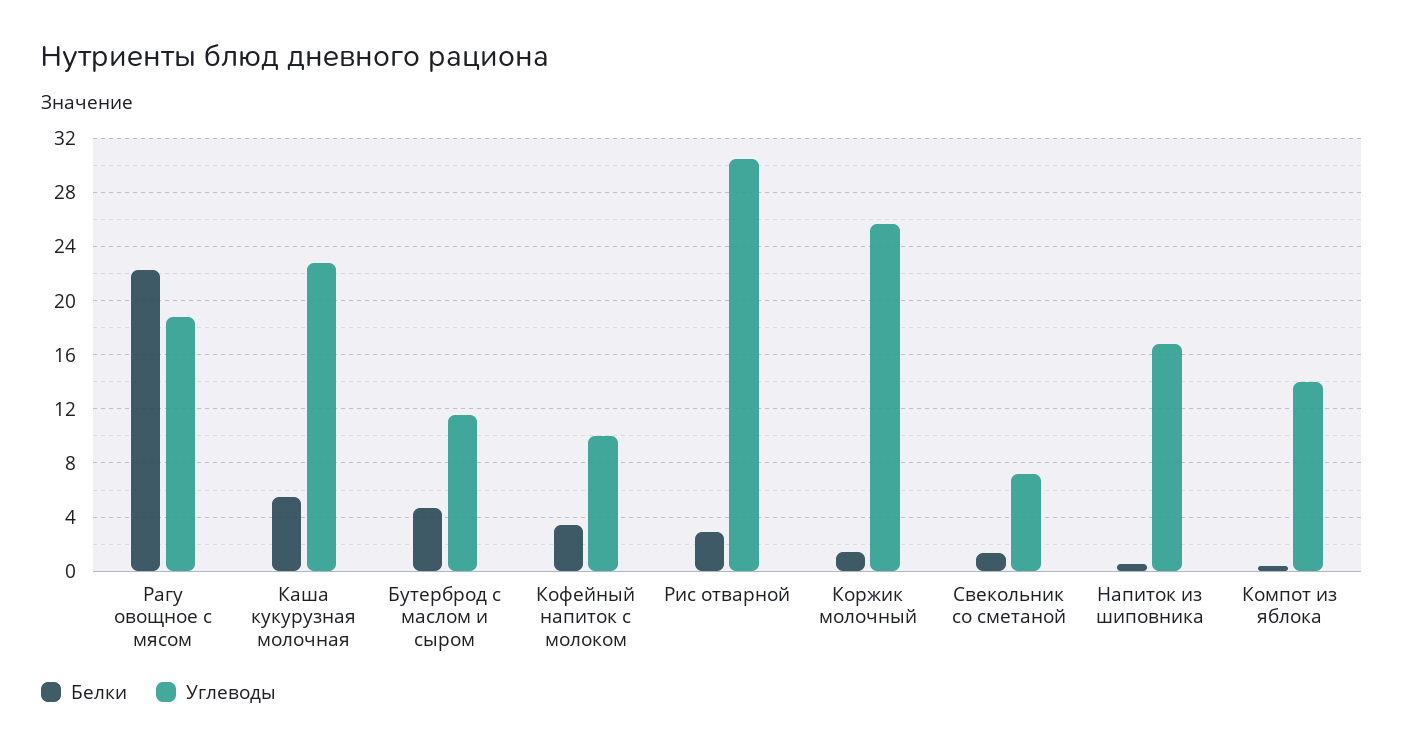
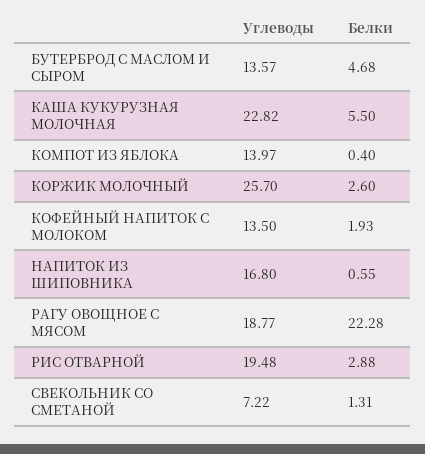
Углеводы, Бутерброд с маслом и сыром: 11.5 -> 13.57
Белки, Кофейный напиток с молоком: 3.5 -> 1.93
Углеводы, Кофейный напиток с молоком: 10 -> 13.5
Углеводы, Рис отварной: 30.5 -> 19.48
Белки, Коржик молочный: 1.5 -> 2.6

